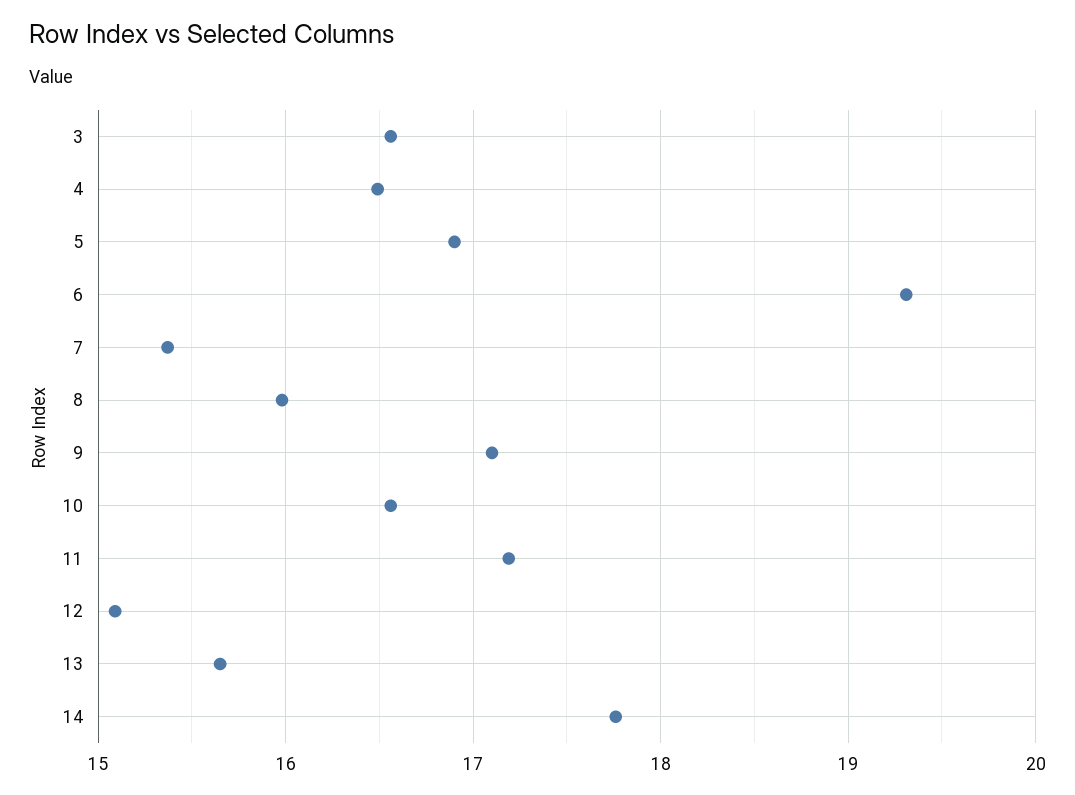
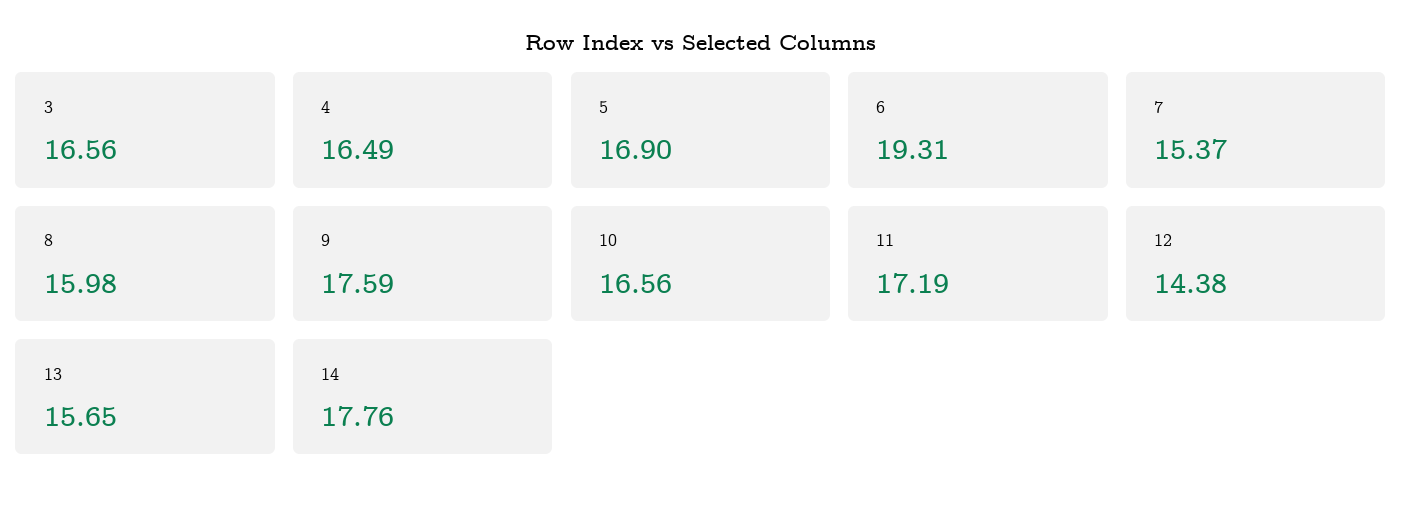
9: 17.1 -> 17.59
12: 15.1 -> 14.38

